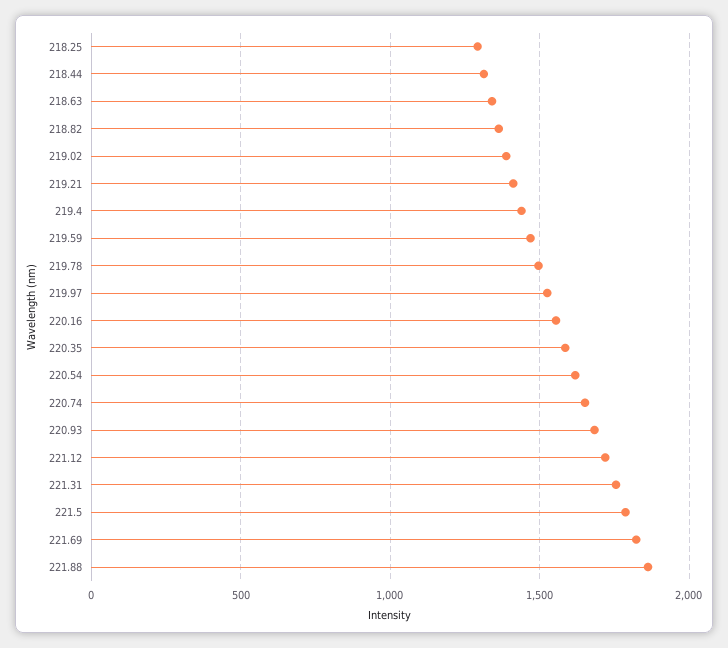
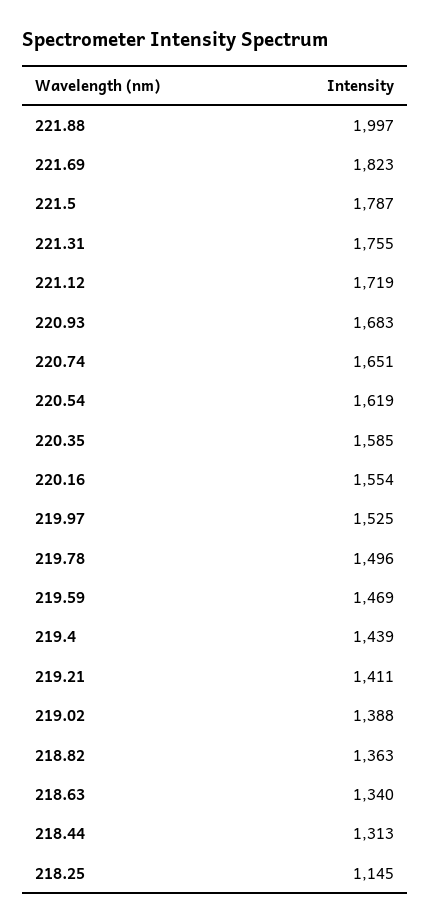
218.25: 1300 -> 1145
221.88: 1850 -> 1997

